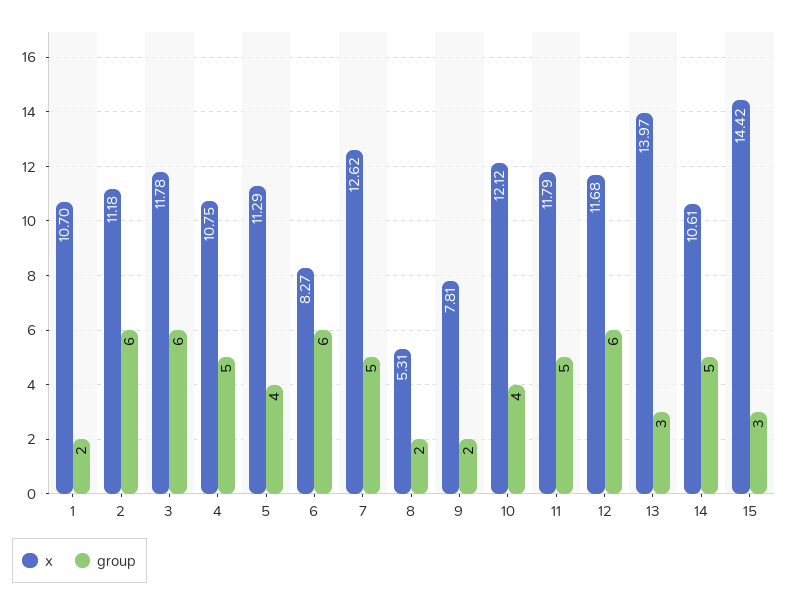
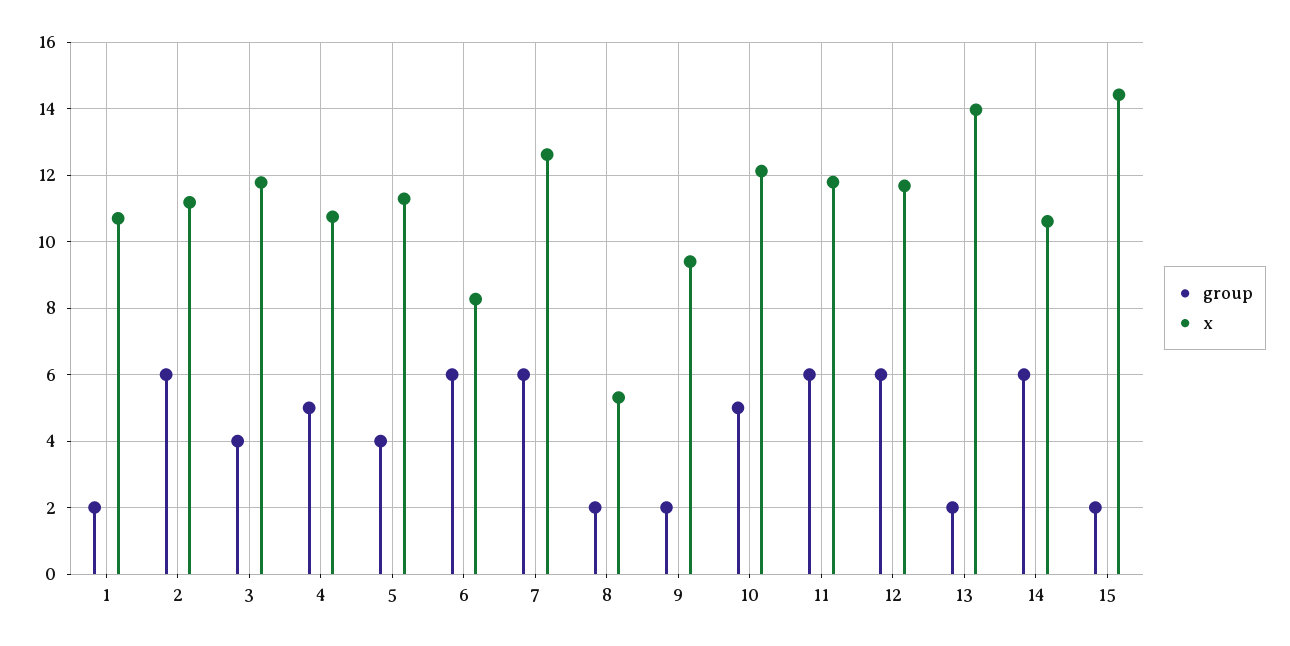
group, 3: 6 -> 4
group, 7: 5 -> 6
x, 9: 7.81 -> 9.4
group, 10: 4 -> 5
group, 11: 5 -> 6
group, 13: 3 -> 2
group, 14: 5 -> 6
group, 15: 3 -> 2

